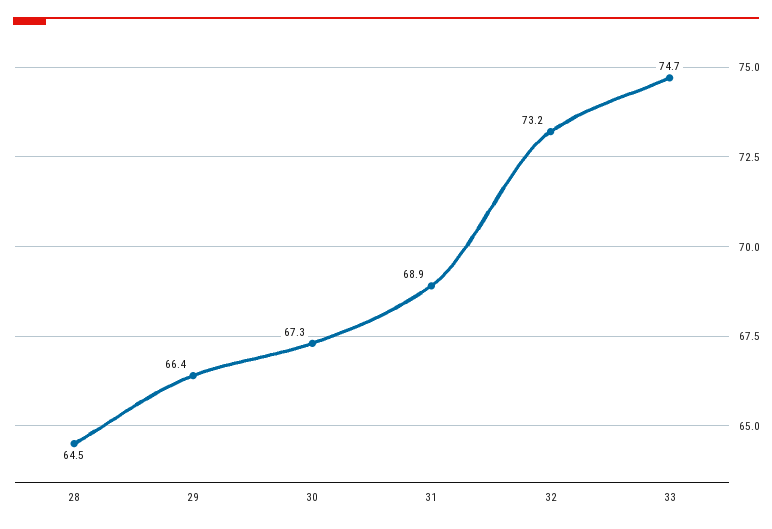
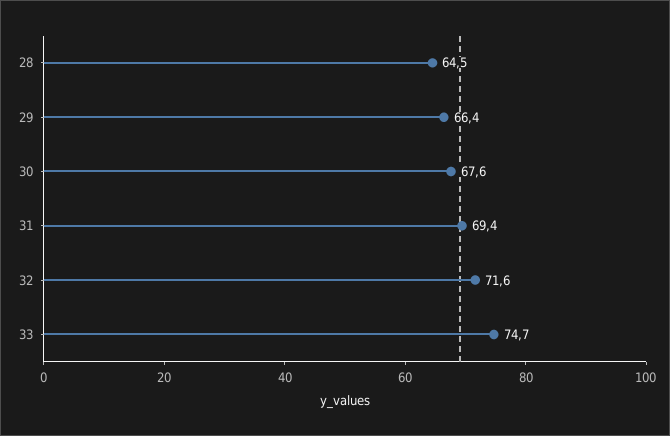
30: 67.3 -> 67.6
31: 68.9 -> 69.4
32: 73.2 -> 71.6

